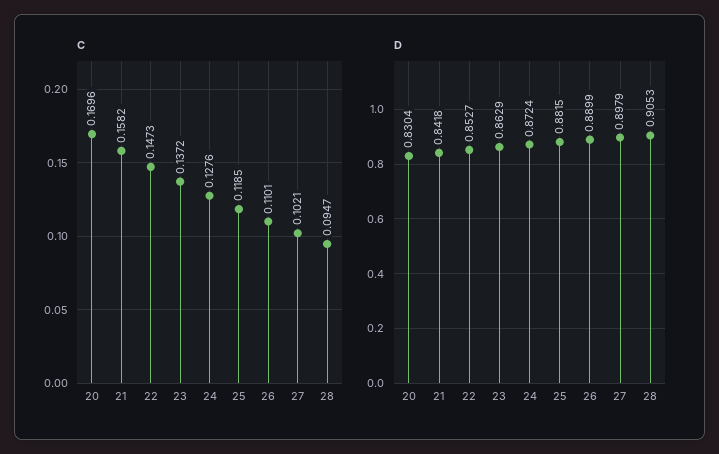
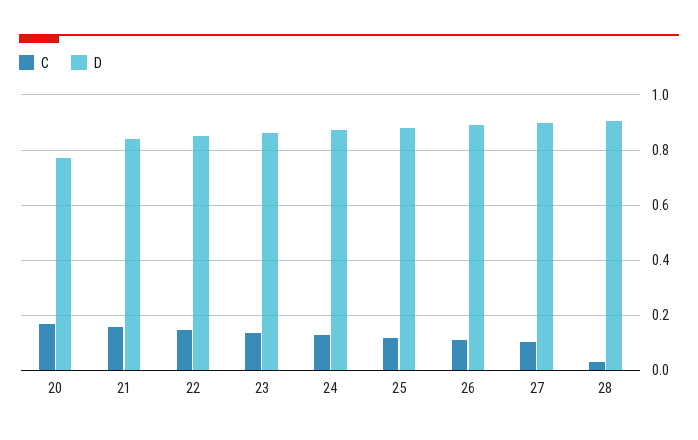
C, 28: 0.0947 -> 0.025
D, 20: 0.8304 -> 0.775

